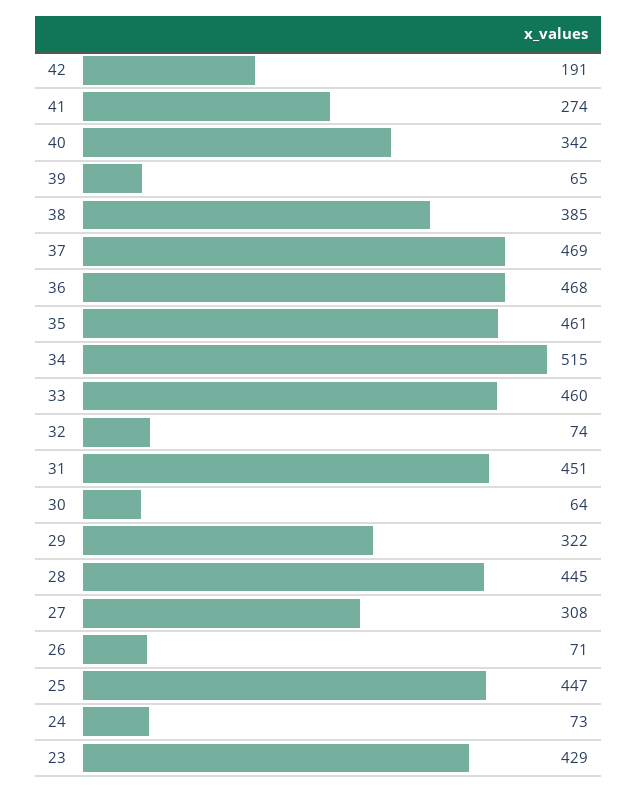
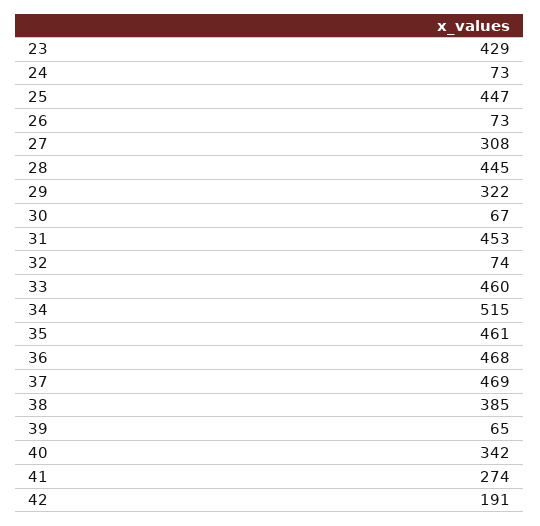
31: 451 -> 453
30: 64 -> 67
26: 71 -> 73

